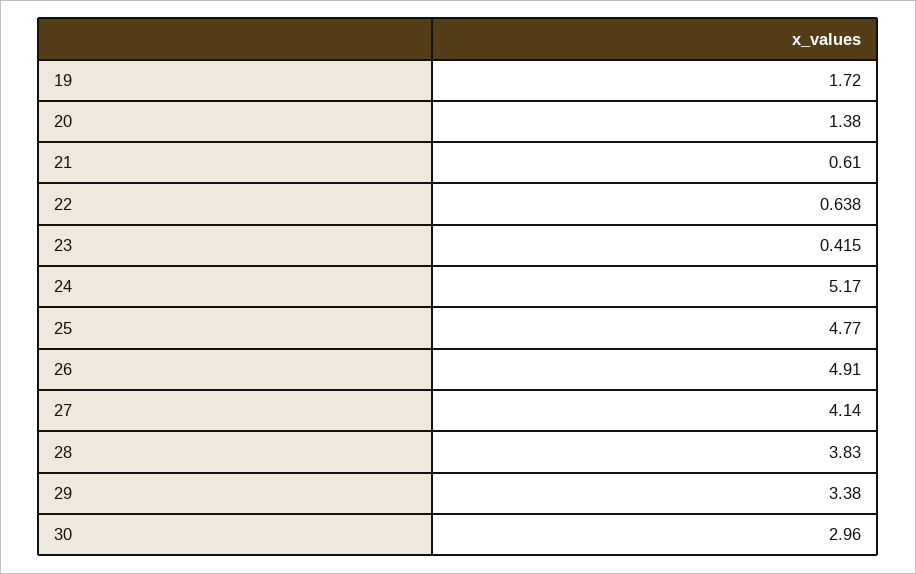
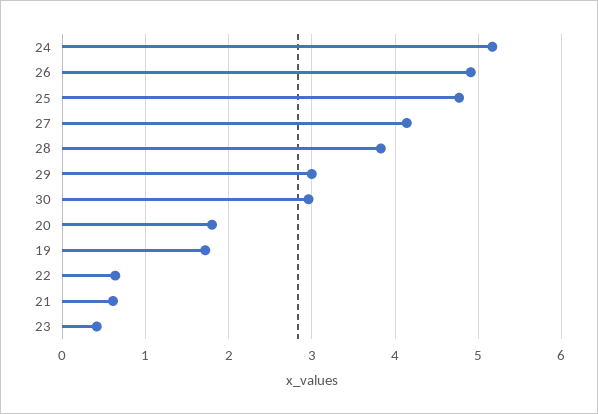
20: 1.38 -> 1.8
29: 3.38 -> 3

